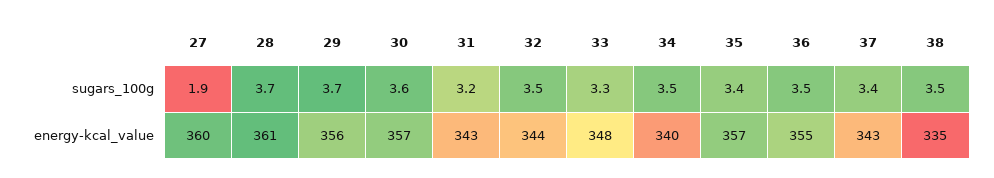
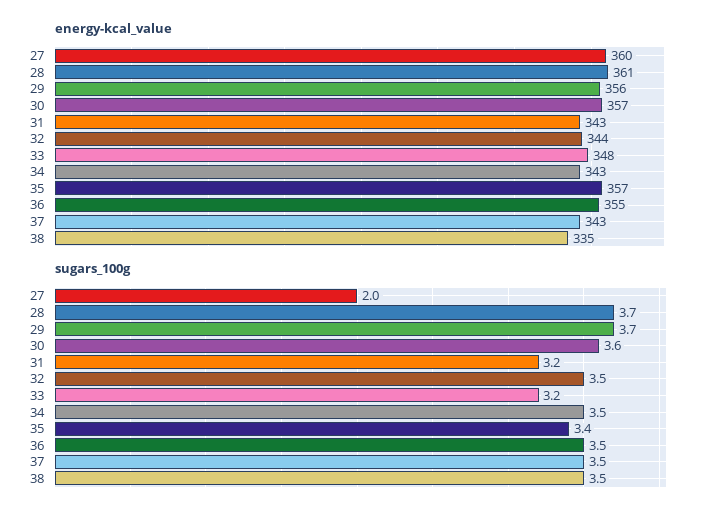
sugars_100g, 27: 1.9 -> 2
sugars_100g, 33: 3.3 -> 3.2
sugars_100g, 37: 3.4 -> 3.5
energy-kcal_value, 34: 340 -> 343

